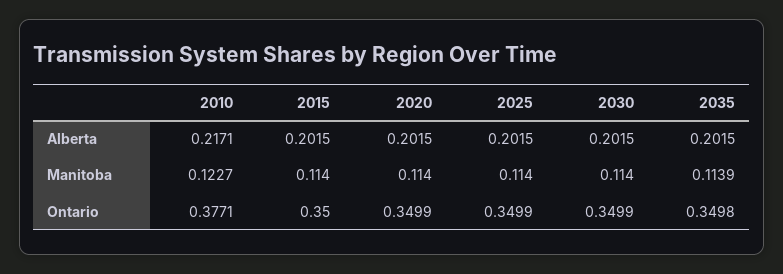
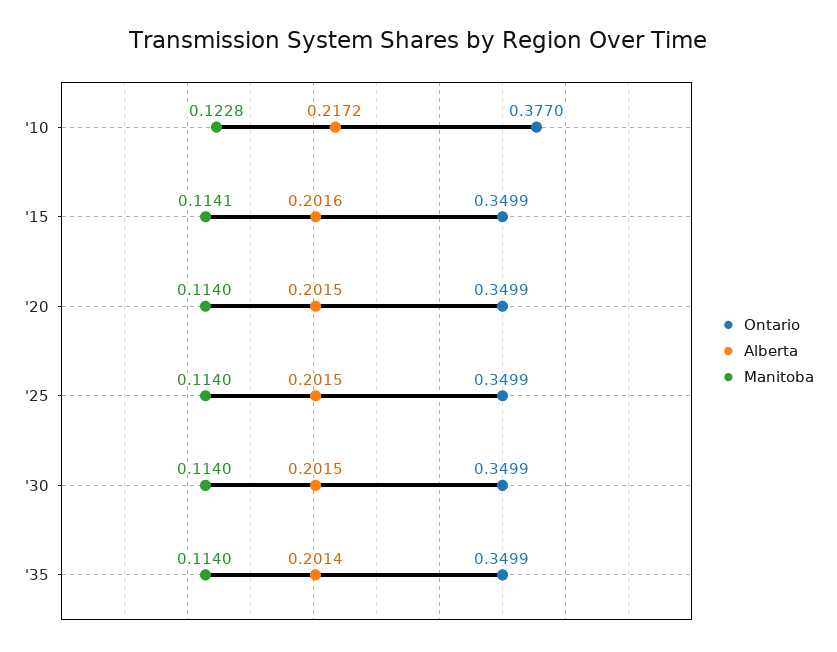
Alberta, 2010: 0.2171 -> 0.2172
Alberta, 2015: 0.2015 -> 0.2016
Alberta, 2035: 0.2015 -> 0.2014
Manitoba, 2010: 0.1227 -> 0.1228
Manitoba, 2015: 0.114 -> 0.1141
Manitoba, 2035: 0.1139 -> 0.114
Ontario, 2010: 0.3771 -> 0.377
Ontario, 2015: 0.35 -> 0.3499
Ontario, 2035: 0.3498 -> 0.3499

